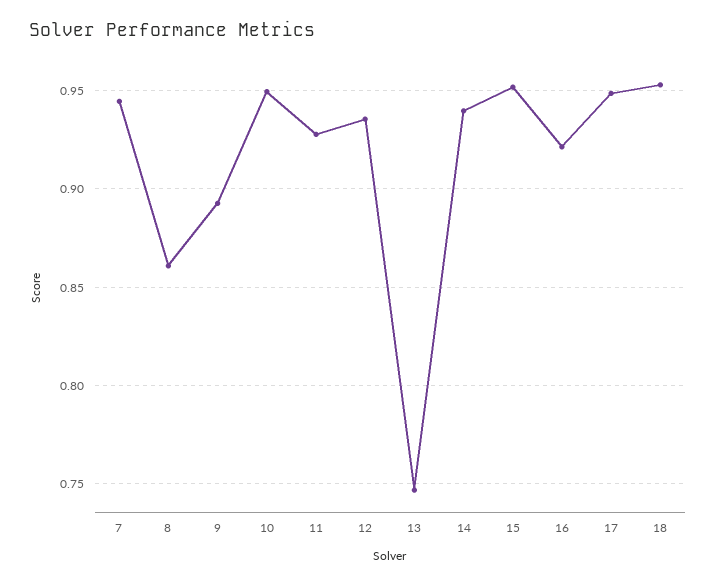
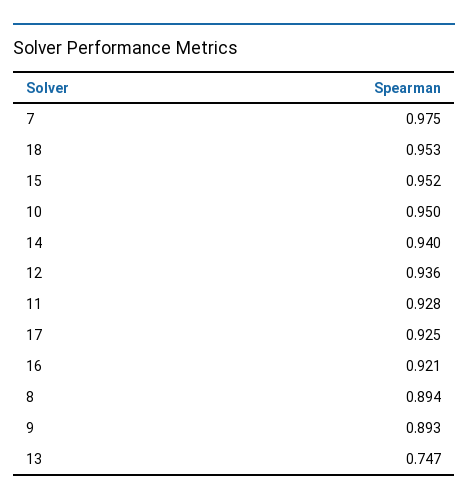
7: 0.945 -> 0.975
8: 0.86 -> 0.894
17: 0.95 -> 0.925

